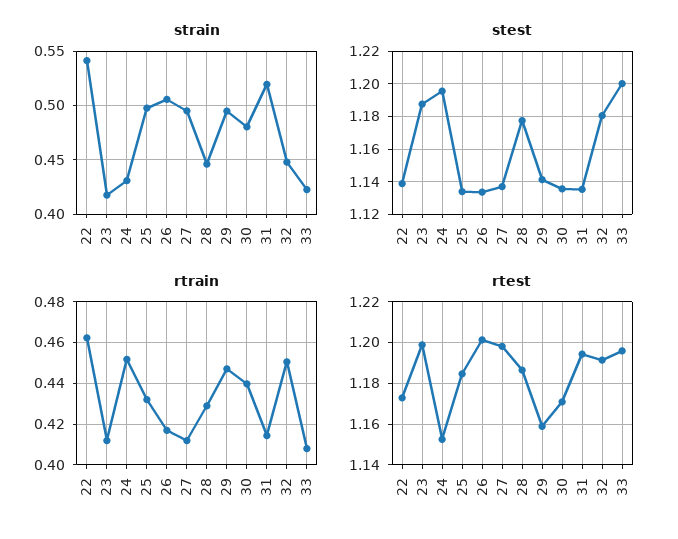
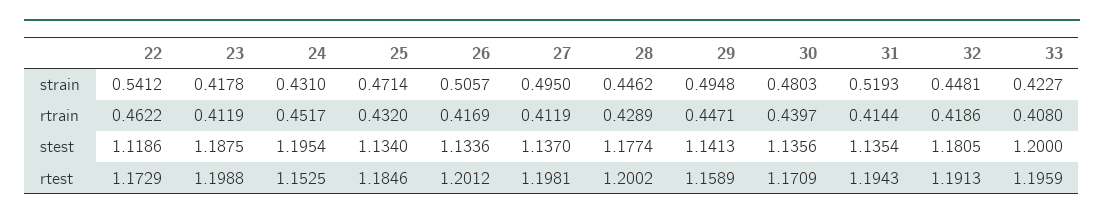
strain, 25: 0.5 -> 0.4714
stest, 22: 1.14 -> 1.1186
rtrain, 32: 0.45 -> 0.4186
rtest, 28: 1.185 -> 1.2002

